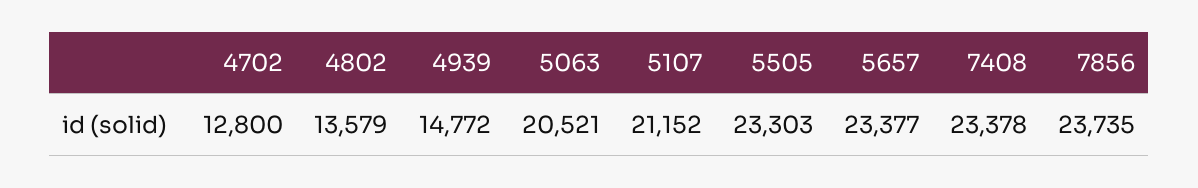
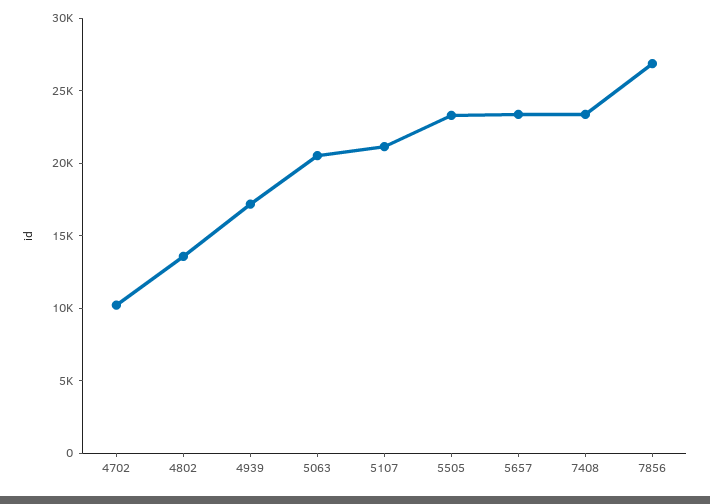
4702: 12800 -> 10000
4939: 14772 -> 17000
7856: 23735 -> 27000

